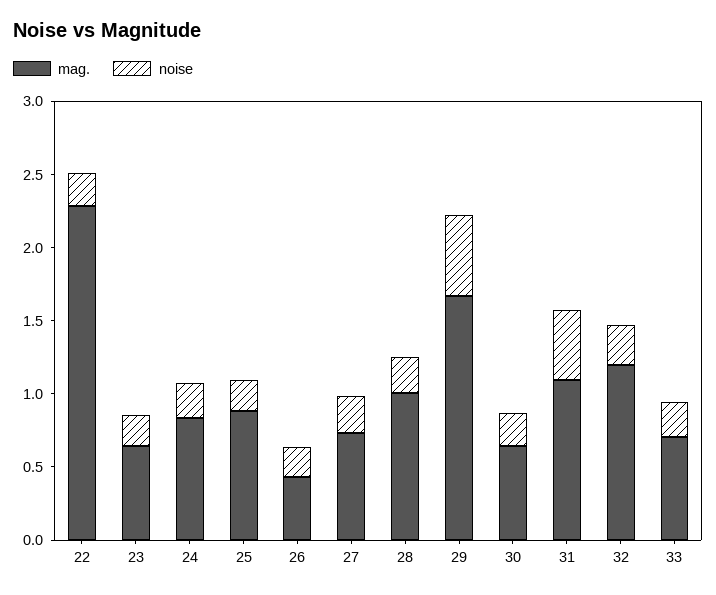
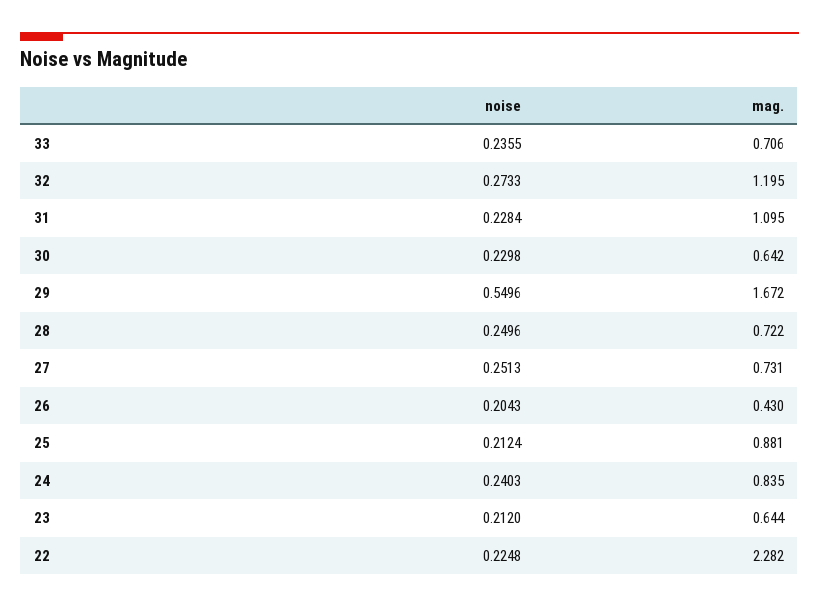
mag., 28: 1 -> 0.722
noise, 31: 0.5 -> 0.2284

